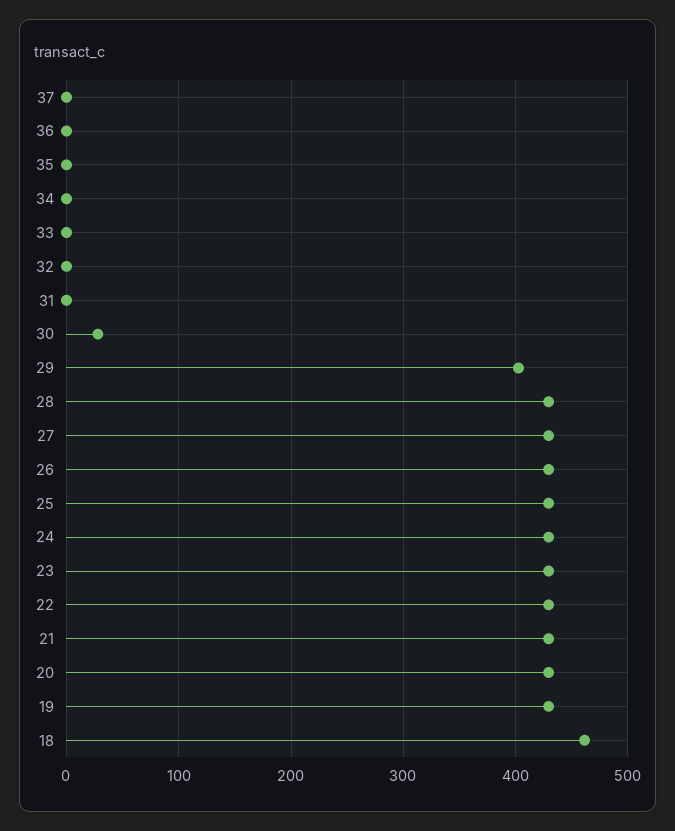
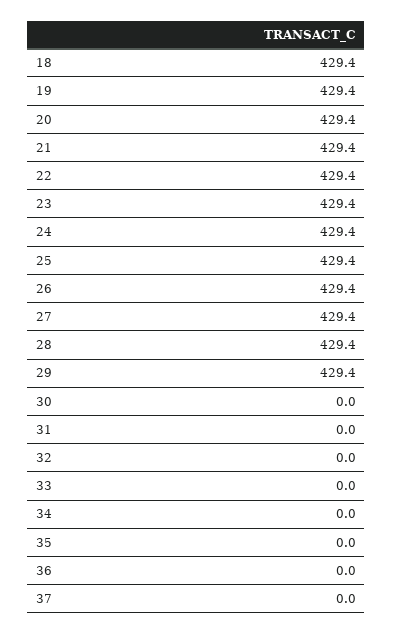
30: 30 -> 0
29: 400 -> 429.4
18: 460 -> 429.4

